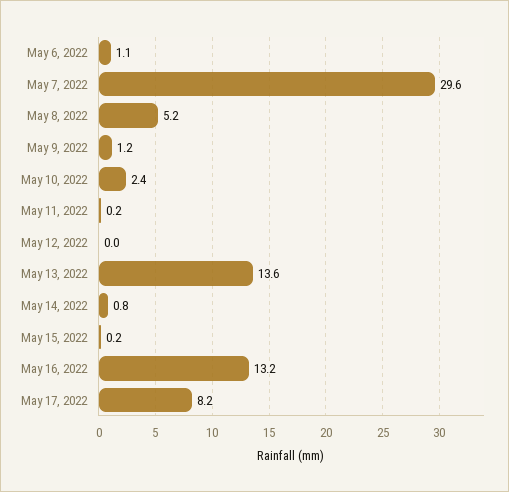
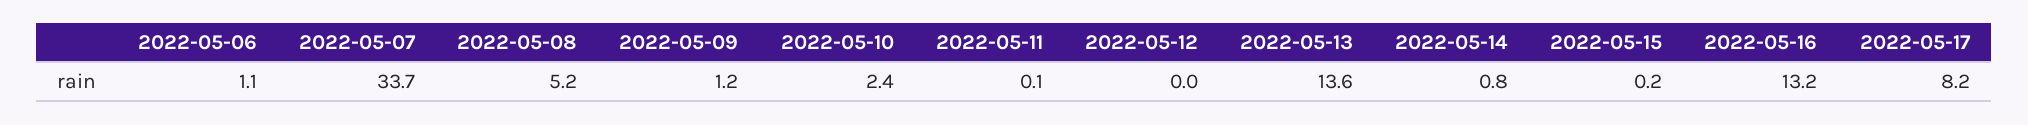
May 7, 2022: 29.6 -> 33.7
May 11, 2022: 0.2 -> 0.1

